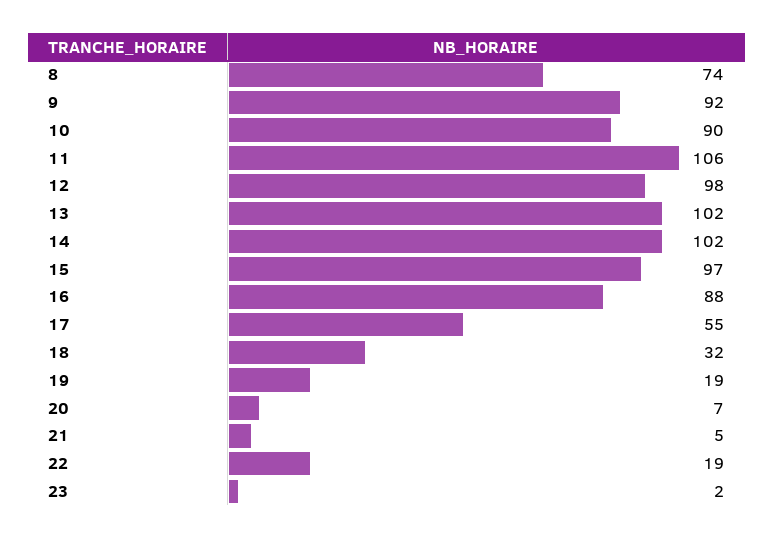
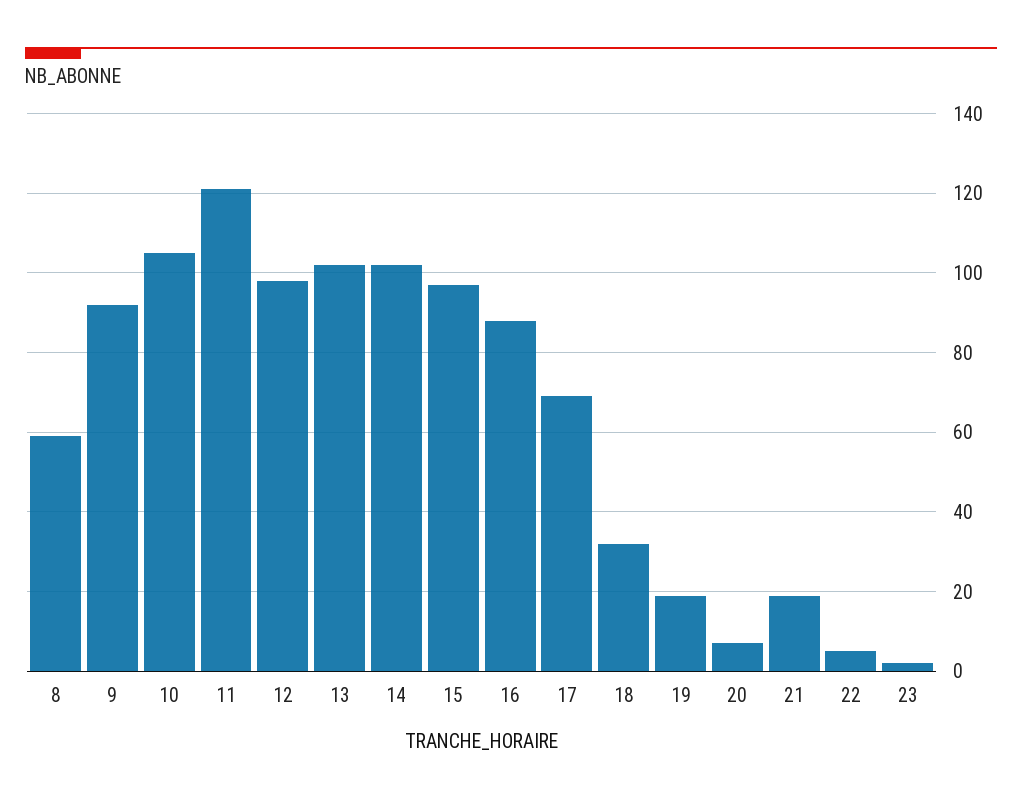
8: 74 -> 60
10: 90 -> 105
11: 106 -> 120
17: 55 -> 70
21: 5 -> 20
22: 19 -> 5

